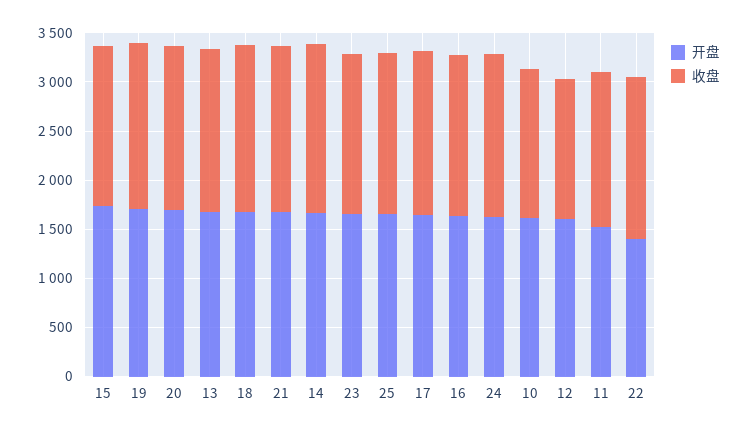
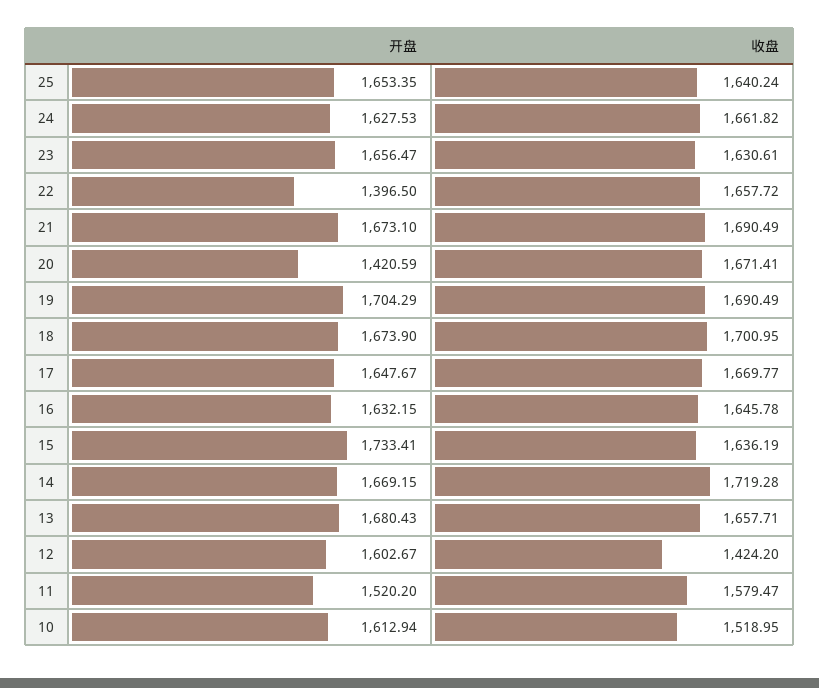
开盘, 20: 1700 -> 1420.59

